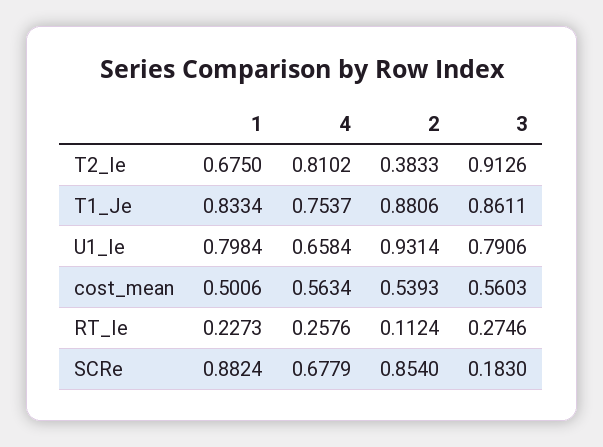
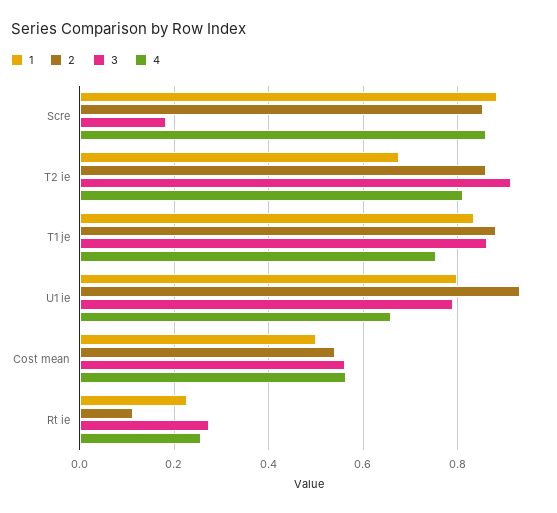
2, T2_Ie: 0.3833 -> 0.86
4, SCRe: 0.6779 -> 0.86

